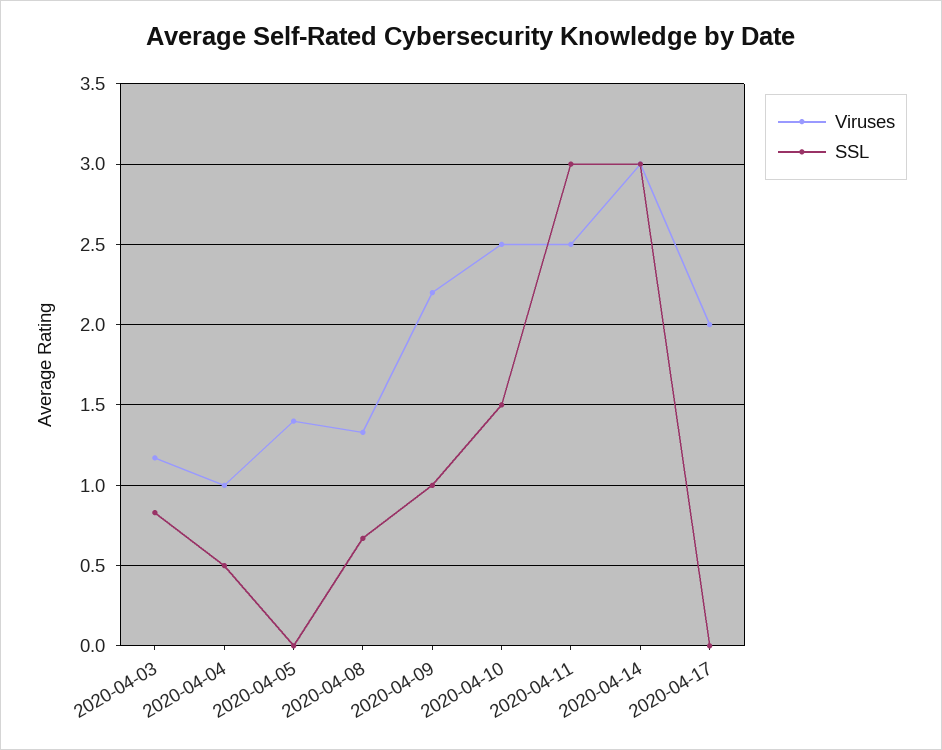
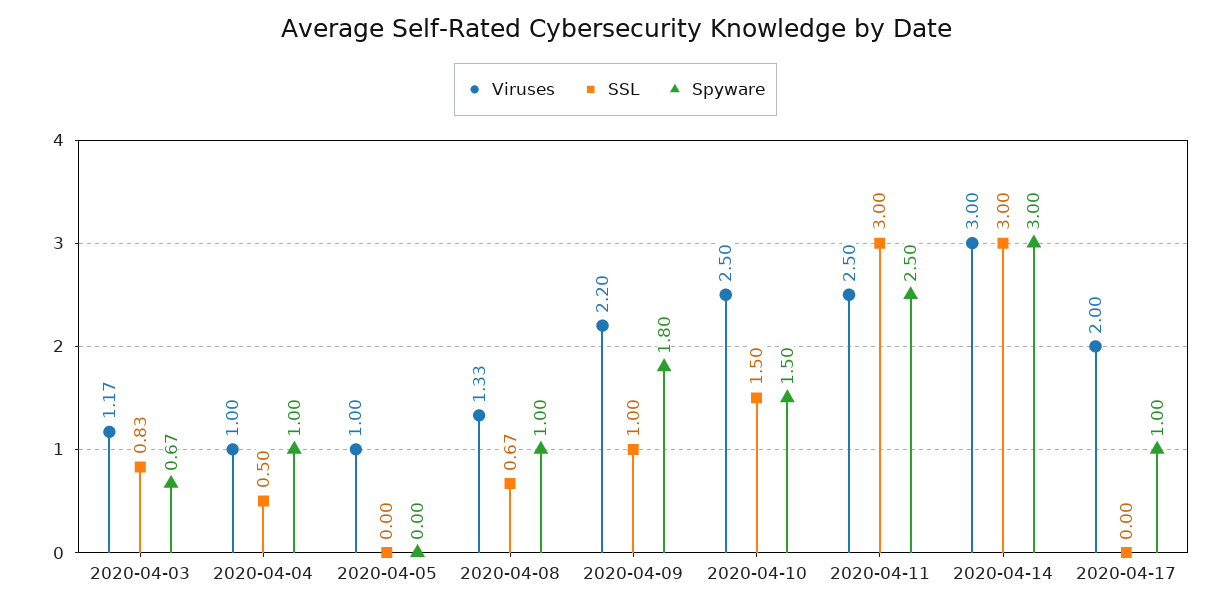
Viruses, 2020-04-05: 1.4 -> 1
Spyware, 2020-04-03: none -> 0.67
Spyware, 2020-04-04: none -> 1
Spyware, 2020-04-05: none -> 0
Spyware, 2020-04-08: none -> 1
Spyware, 2020-04-09: none -> 1.8
Spyware, 2020-04-10: none -> 1.5
Spyware, 2020-04-11: none -> 2.5
Spyware, 2020-04-14: none -> 3
Spyware, 2020-04-17: none -> 1

